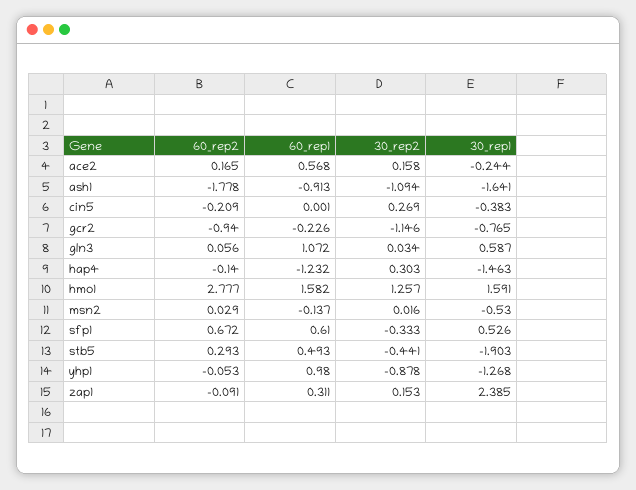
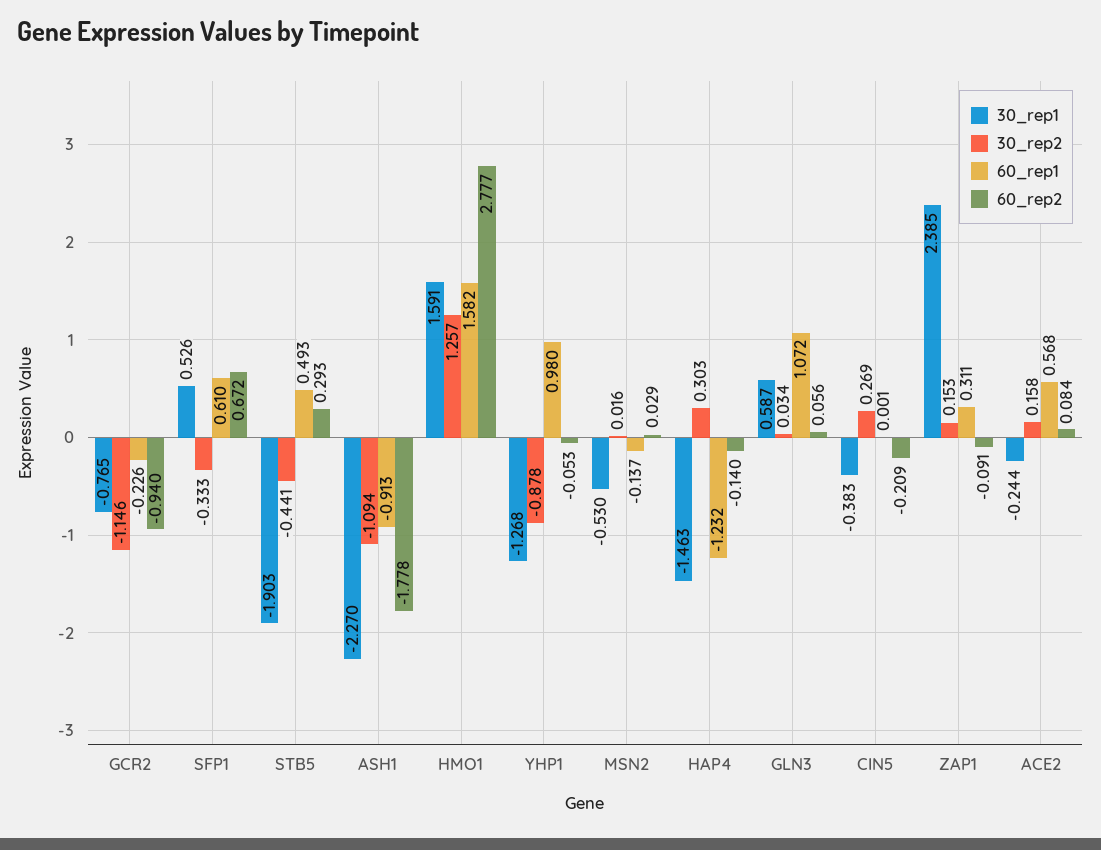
60_rep2, ace2: 0.165 -> 0.084
30_rep1, ash1: -1.641 -> -2.27

